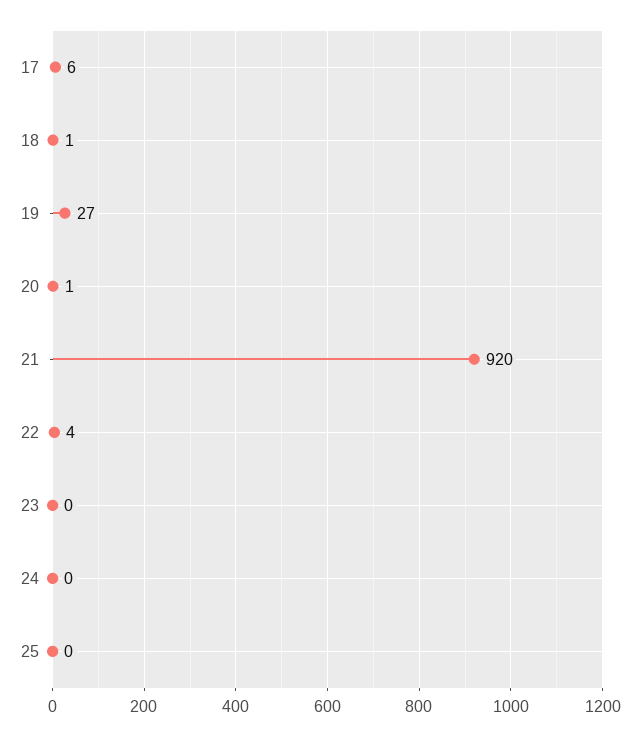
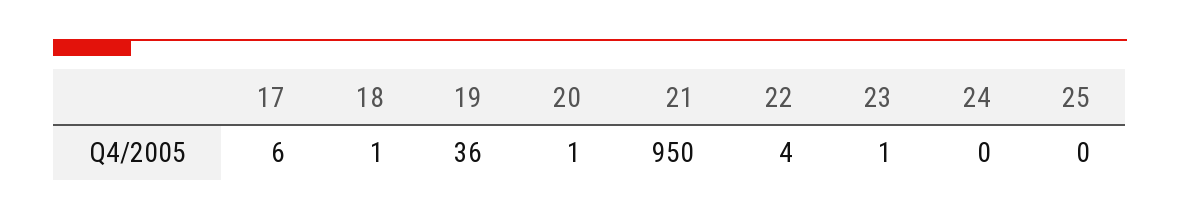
19: 27 -> 36
21: 920 -> 950
23: 0 -> 1

